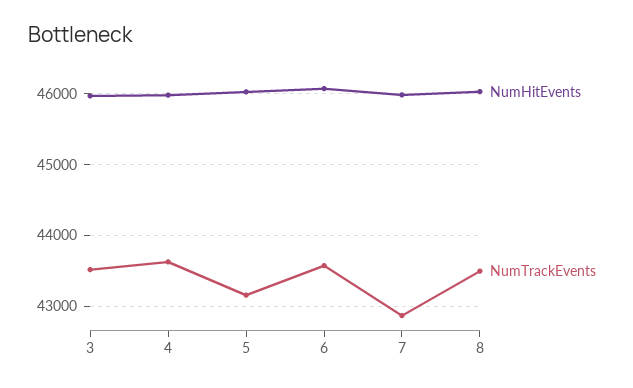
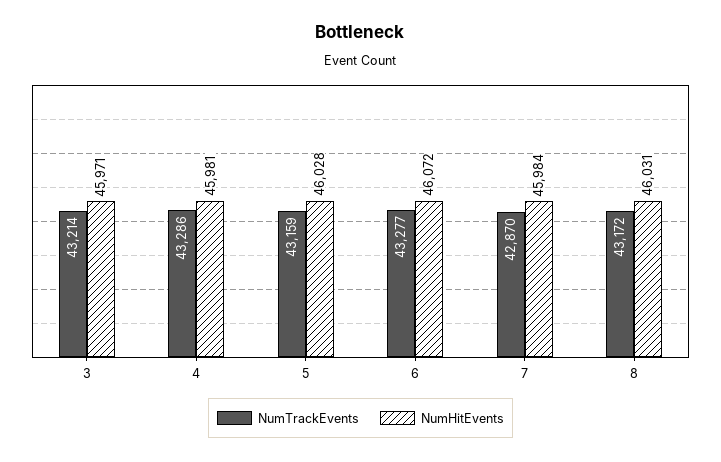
NumTrackEvents, 3: 43500 -> 43214
NumTrackEvents, 4: 43600 -> 43286
NumTrackEvents, 6: 43600 -> 43277
NumTrackEvents, 8: 43500 -> 43172

